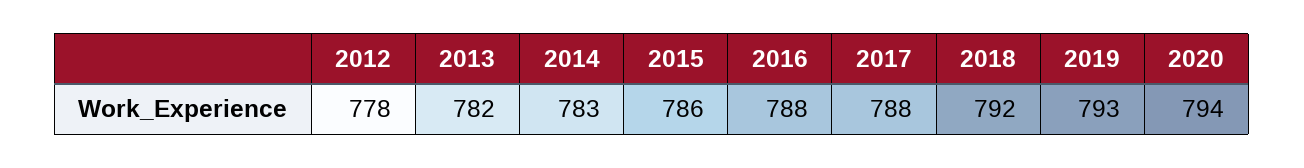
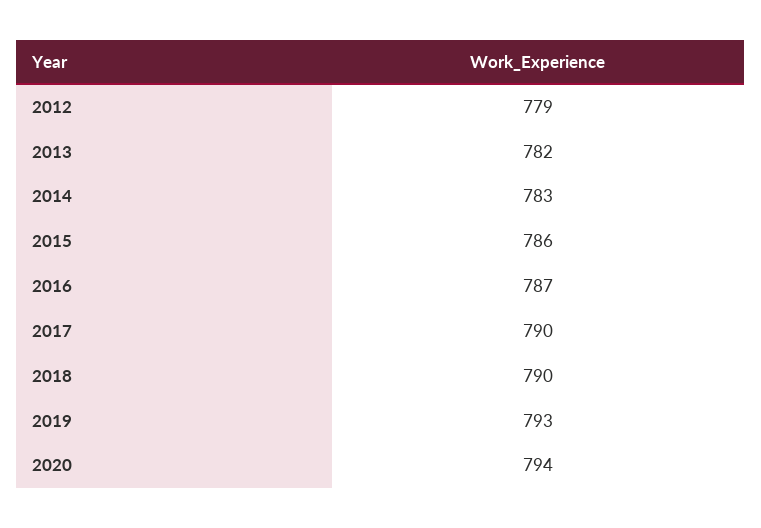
2012: 778 -> 779
2016: 788 -> 787
2017: 788 -> 790
2018: 792 -> 790

